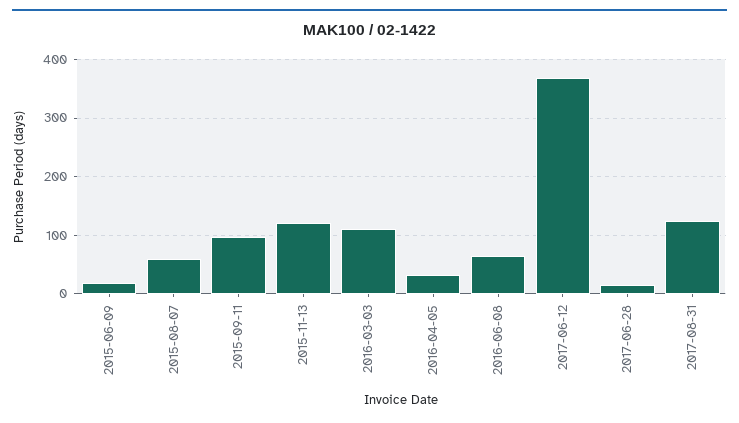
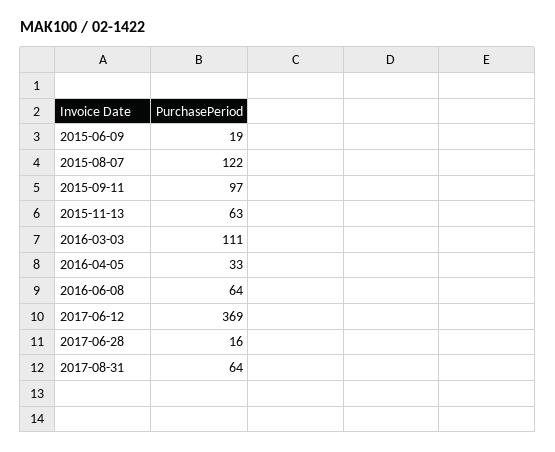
2015-08-07: 60 -> 122
2015-11-13: 120 -> 63
2017-08-31: 120 -> 64

